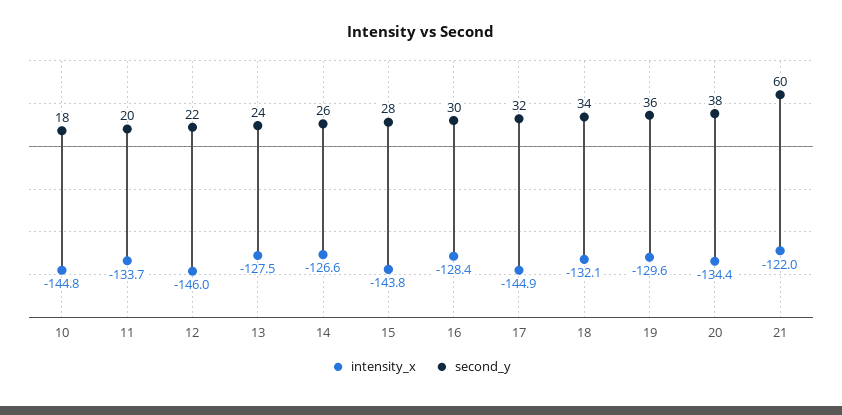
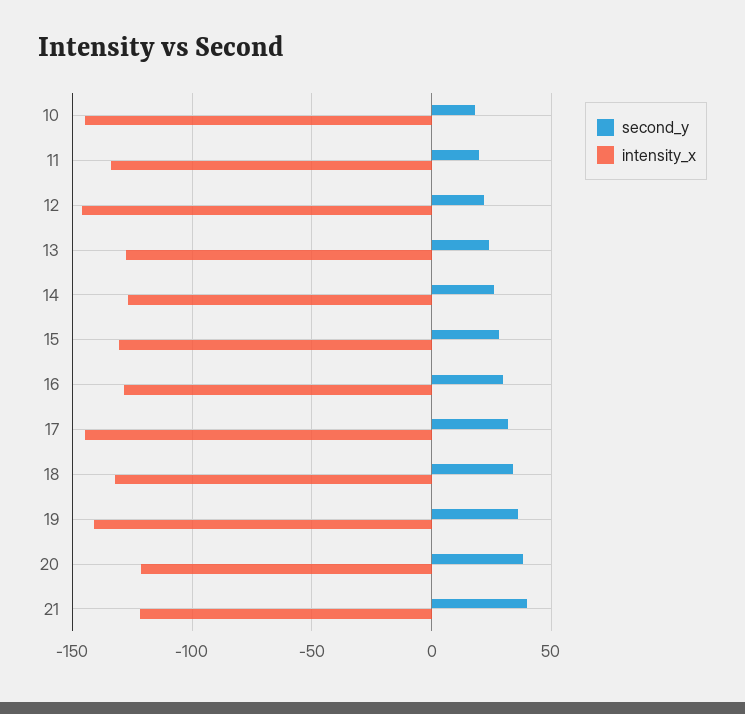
intensity_x, 15: -143.8 -> -130
intensity_x, 19: -129.6 -> -140
intensity_x, 20: -134.4 -> -120
second_y, 21: 60 -> 40

